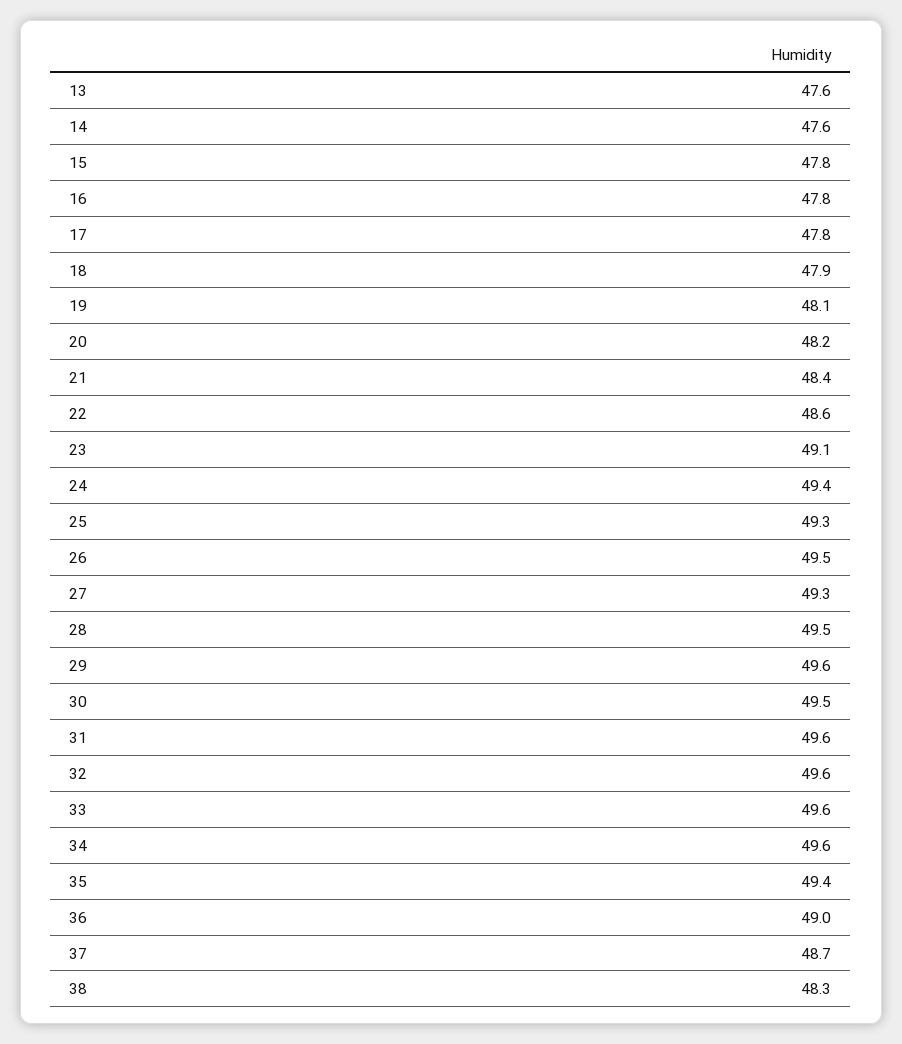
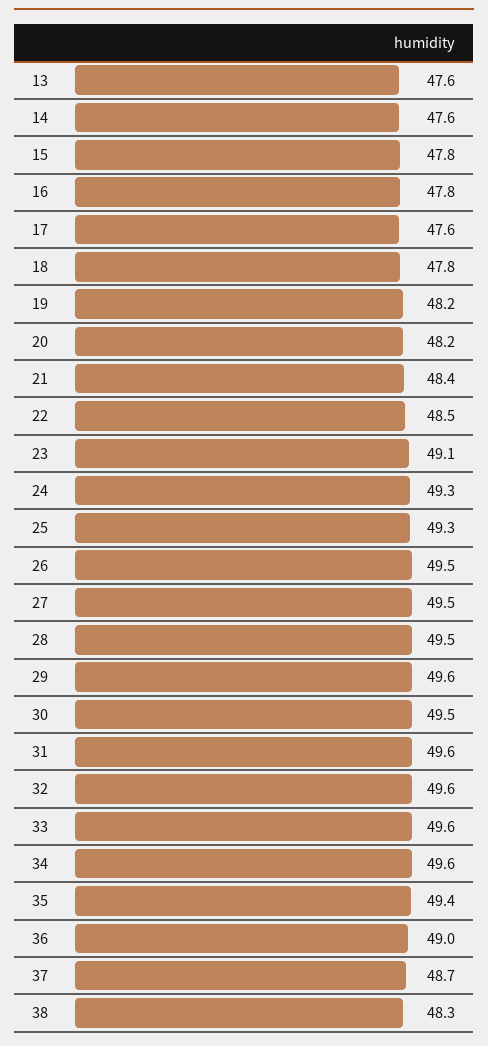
17: 47.8 -> 47.6
18: 47.9 -> 47.8
19: 48.1 -> 48.2
22: 48.6 -> 48.5
24: 49.4 -> 49.3
27: 49.3 -> 49.5

